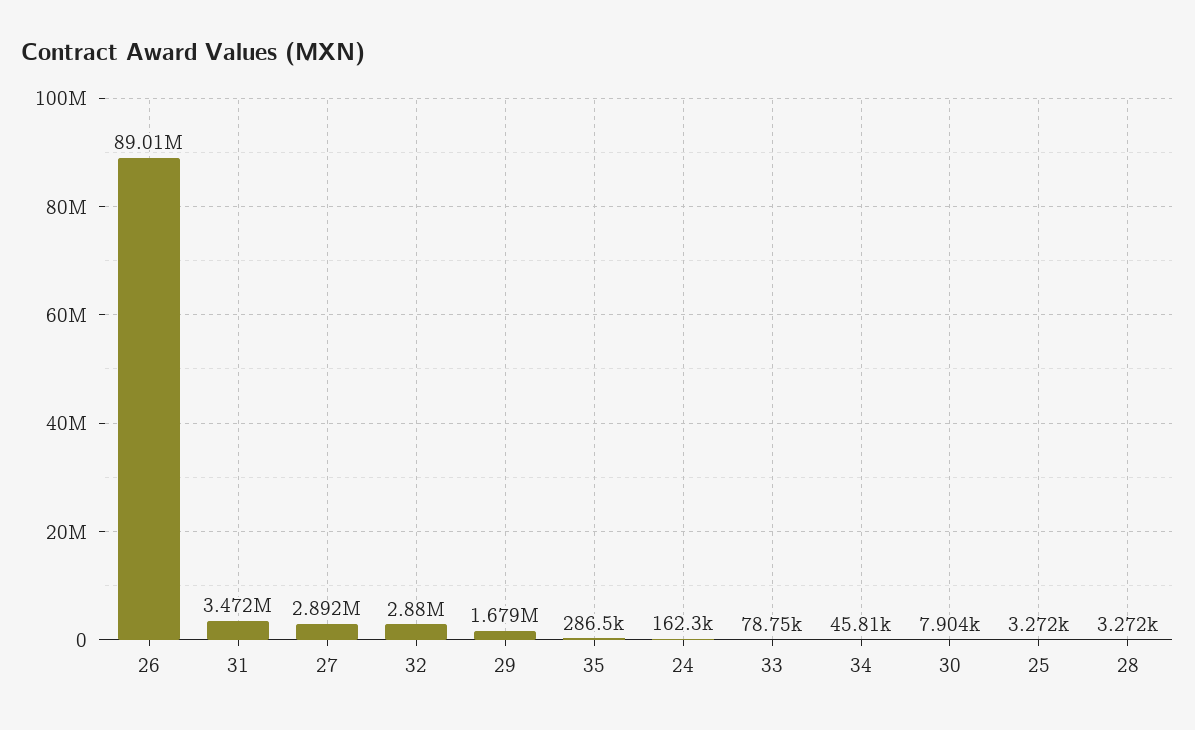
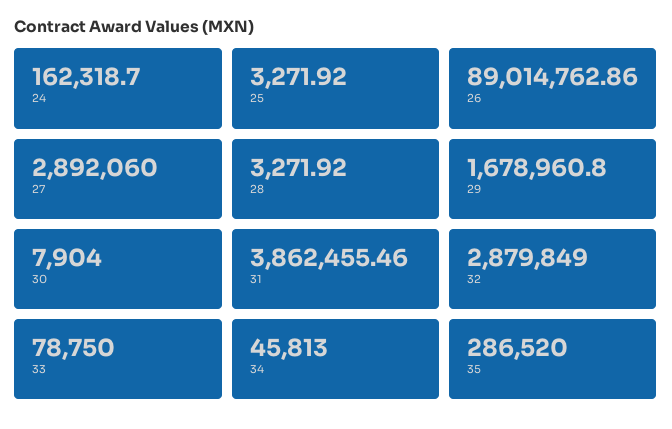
31: 3472000 -> 3862455.46

